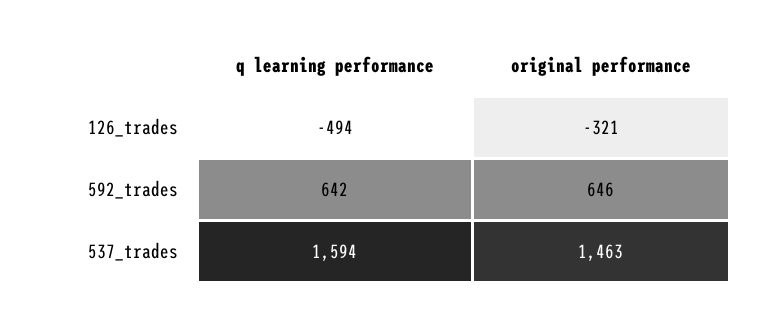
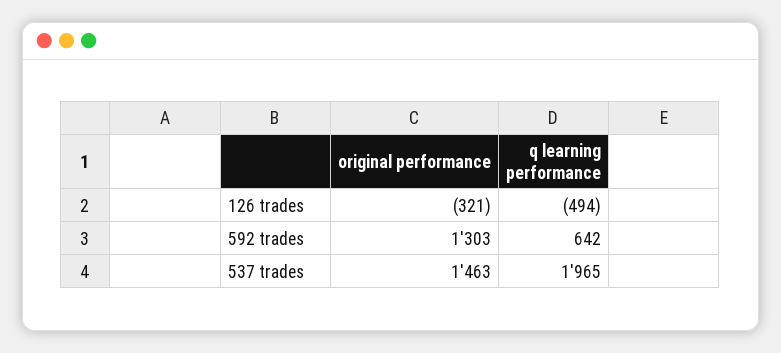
original performance, 592_trades: 646 -> 1303
q learning performance, 537_trades: 1594 -> 1965

